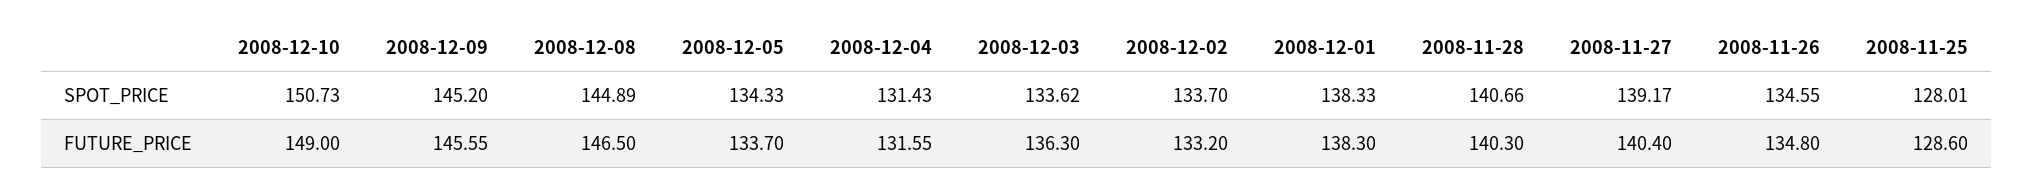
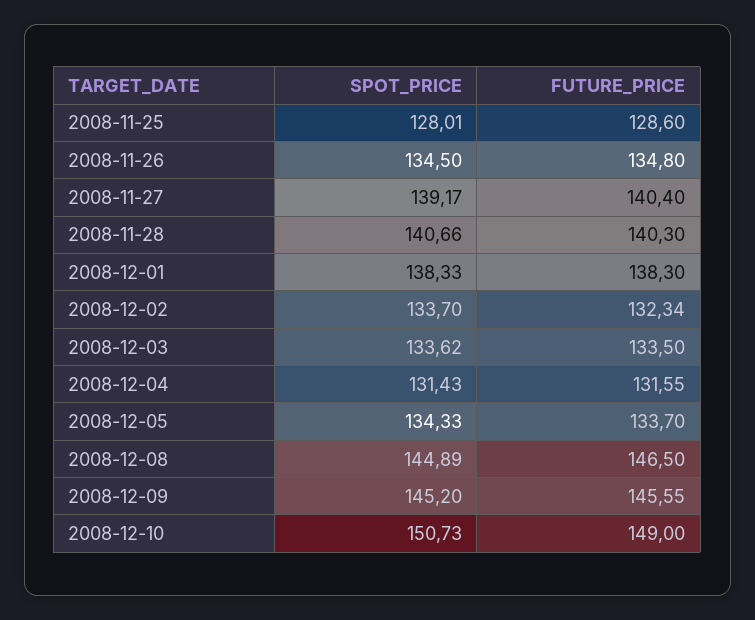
2008-11-26, SPOT_PRICE: 134.55 -> 134.5
2008-12-03, FUTURE_PRICE: 136.3 -> 133.5
2008-12-02, FUTURE_PRICE: 133.2 -> 132.34

